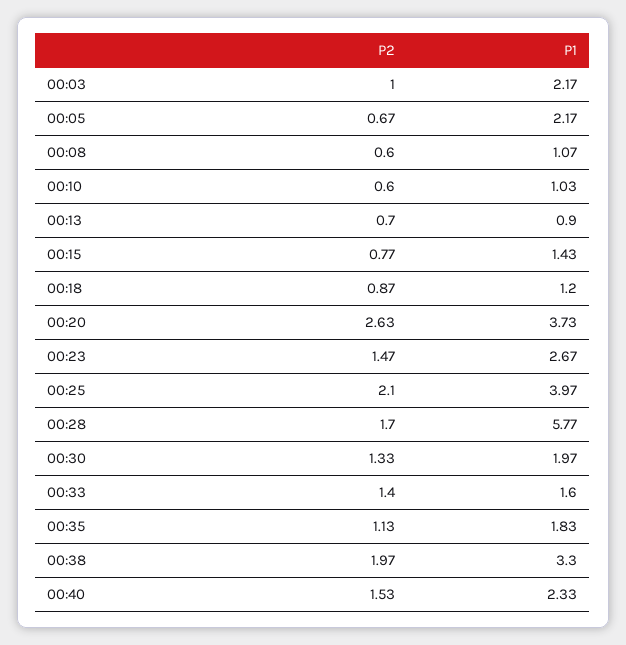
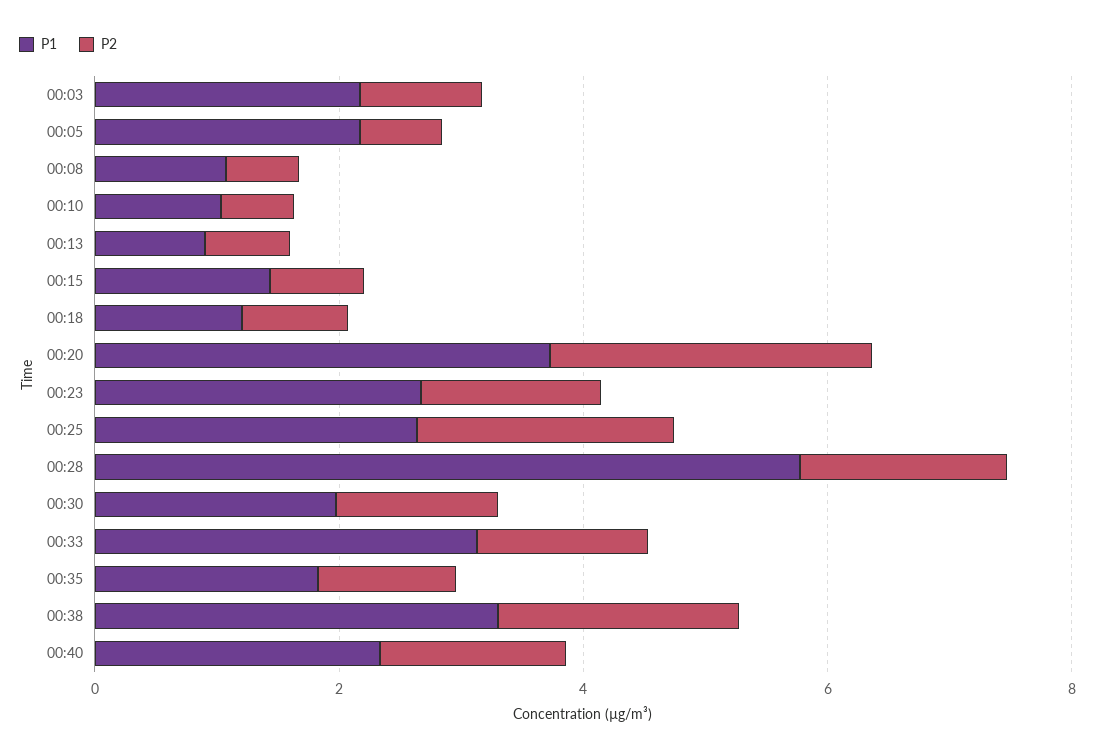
P1, 00:25: 3.97 -> 2.5
P1, 00:33: 1.6 -> 3

